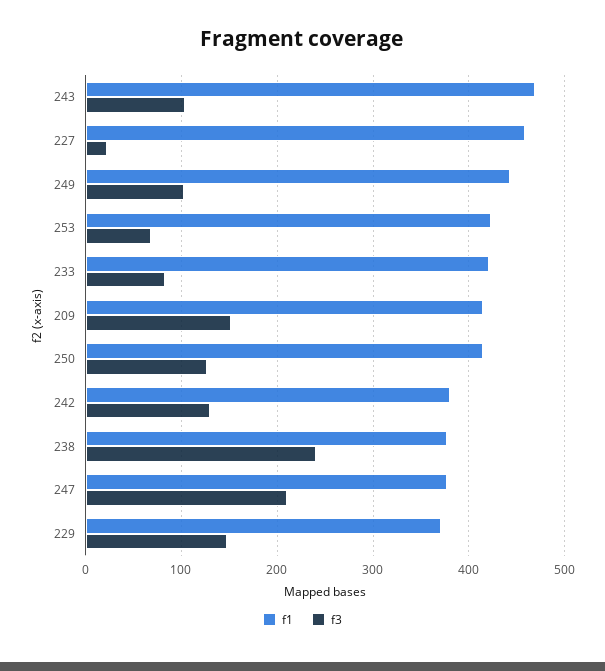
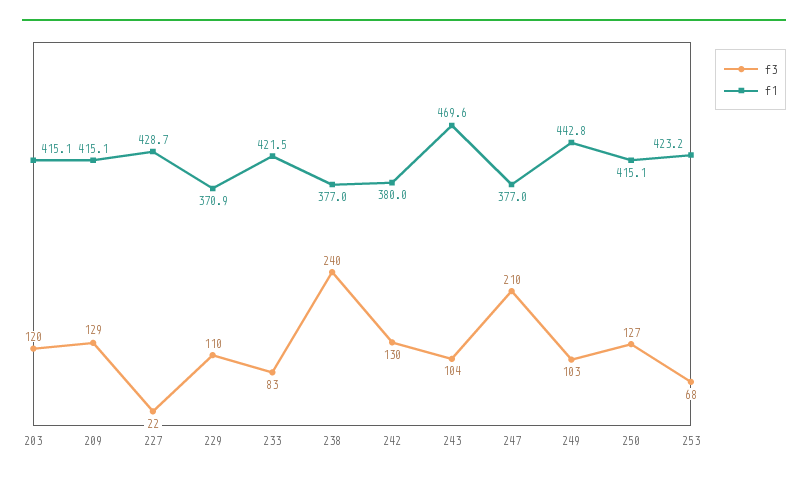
f1, 227: 460 -> 428.7
f3, 209: 150 -> 129
f3, 229: 150 -> 110
f3, 203: none -> 120
f1, 203: none -> 415.1

